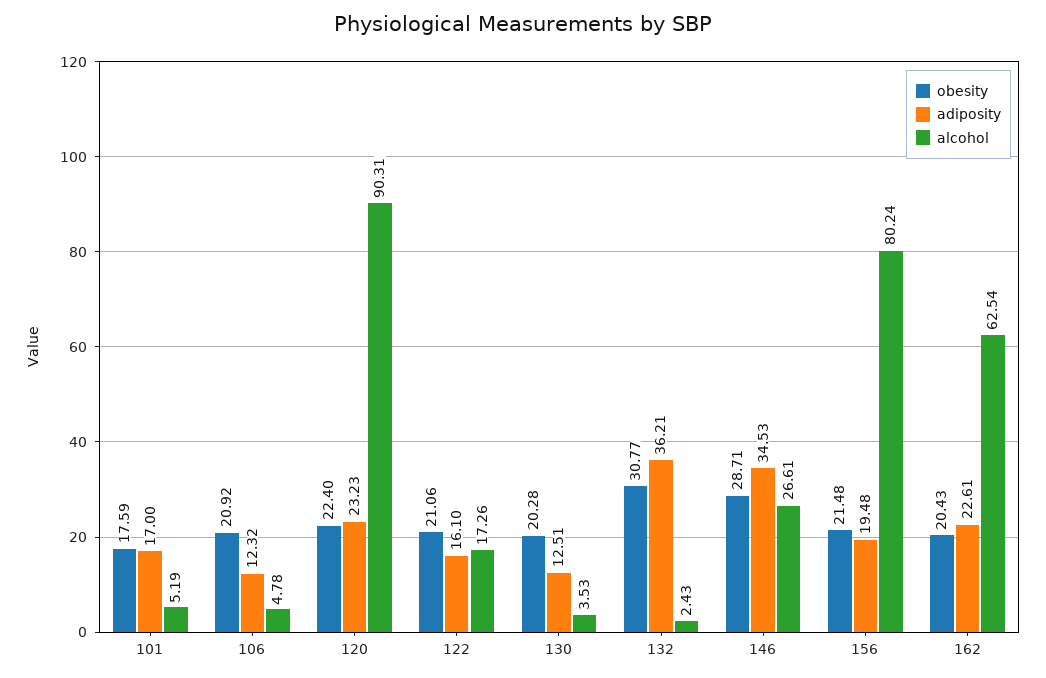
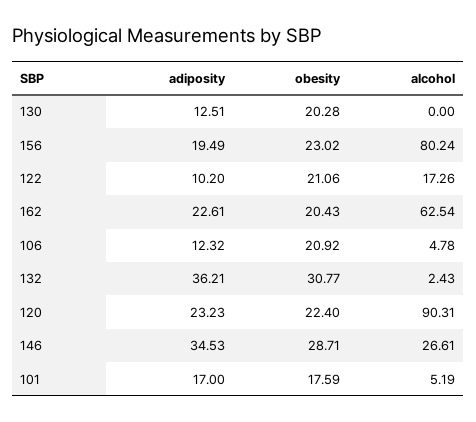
adiposity, 122: 16.1 -> 10.2
alcohol, 130: 3.53 -> 0
obesity, 156: 21.48 -> 23.02
adiposity, 156: 19.48 -> 19.49

